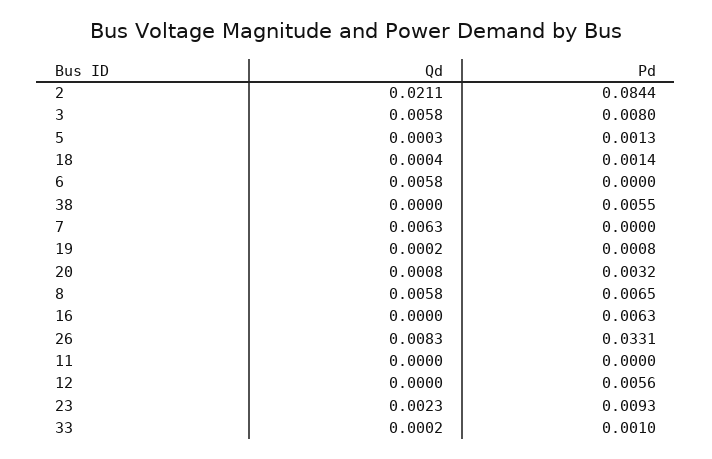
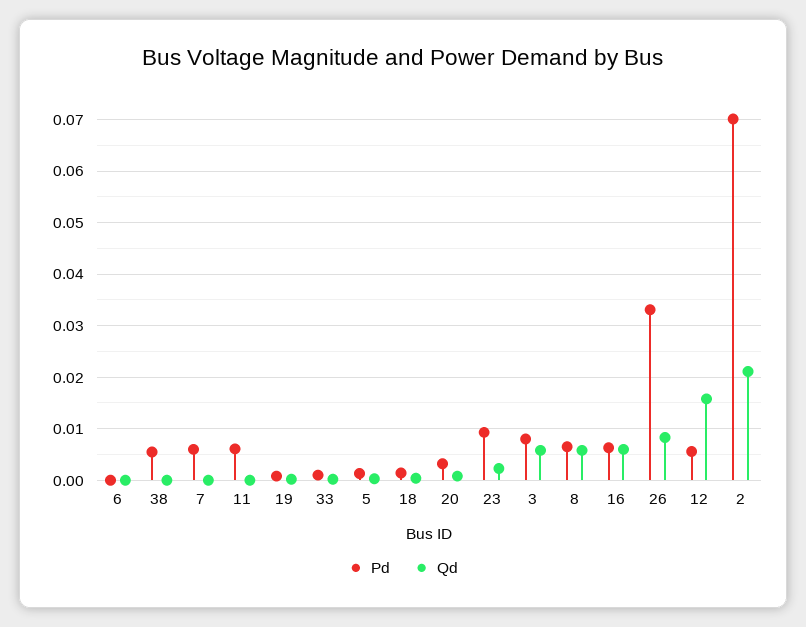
Pd, 2: 0.0844 -> 0.07
Qd, 6: 0.0058 -> 0
Qd, 7: 0.0063 -> 0
Pd, 7: 0 -> 0.006
Qd, 16: 0 -> 0.006
Pd, 11: 0 -> 0.006
Qd, 12: 0 -> 0.016

